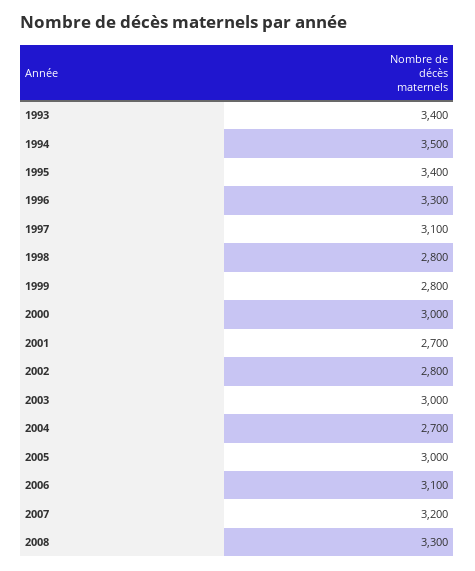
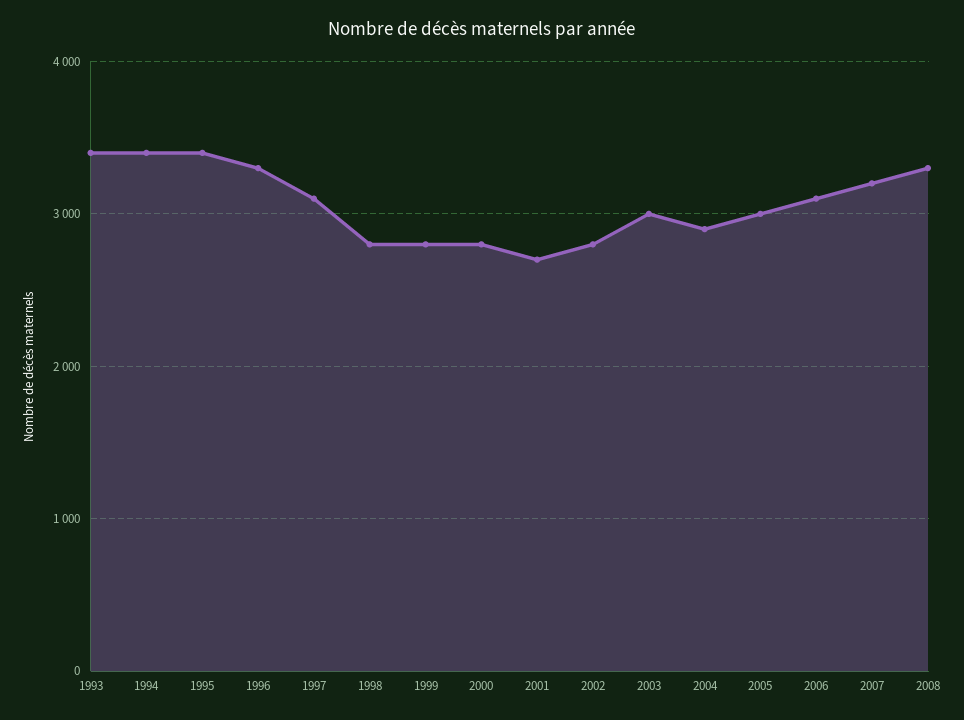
1994: 3500 -> 3400
2000: 3000 -> 2800
2004: 2700 -> 2900

